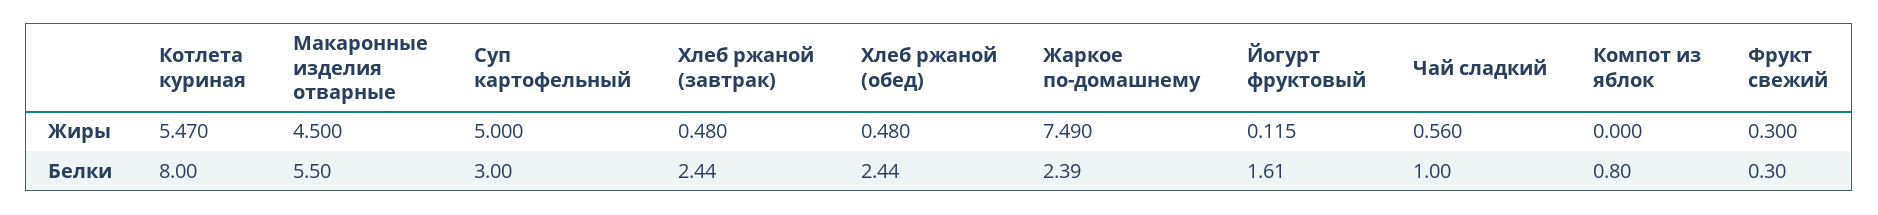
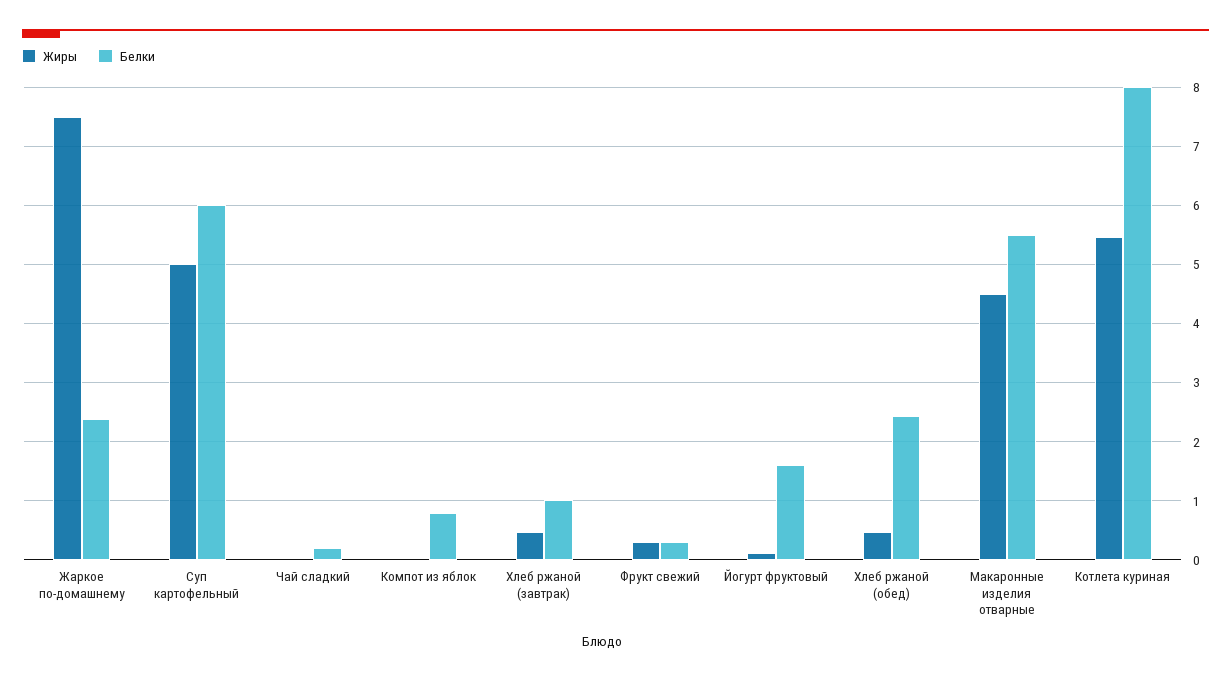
Жиры, Чай сладкий: 0.56 -> 0
Белки, Суп картофельный: 3 -> 6
Белки, Хлеб ржаной (завтрак): 2.44 -> 1
Белки, Чай сладкий: 1 -> 0.2

